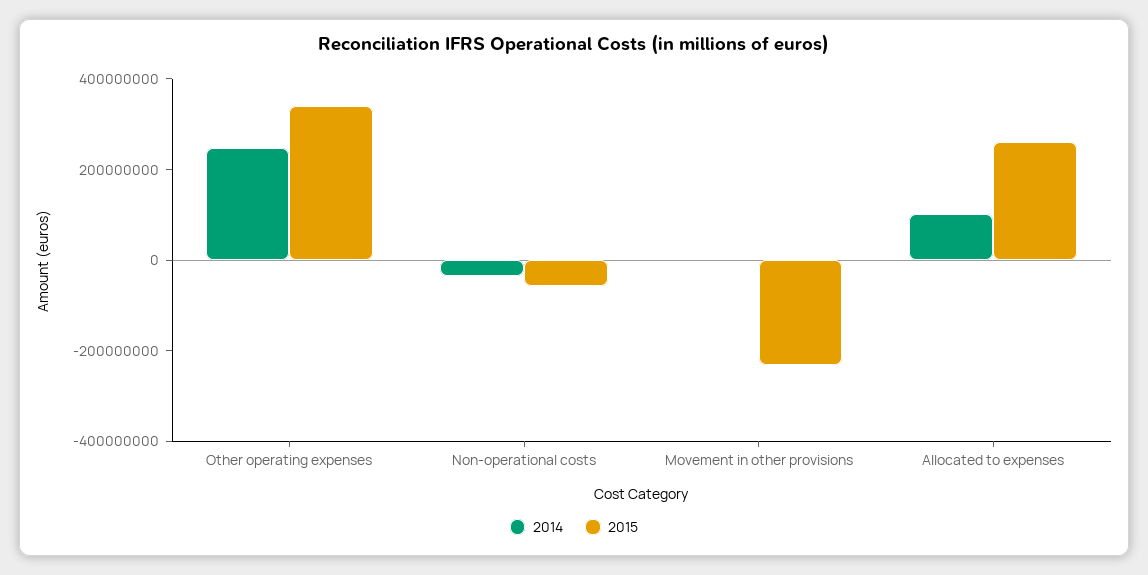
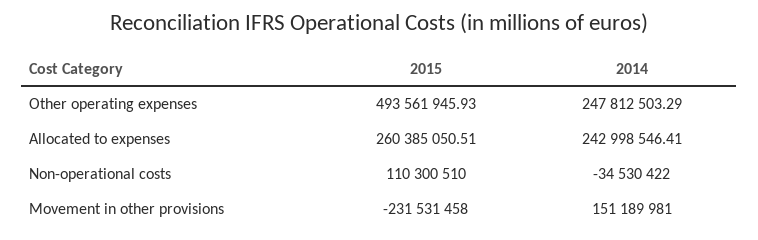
2015, Other operating expenses: 350000000 -> 493561945.93
2015, Non-operational costs: -50000000 -> 110300510
2014, Movement in other provisions: 0 -> 151189981
2014, Allocated to expenses: 100000000 -> 242998546.41

